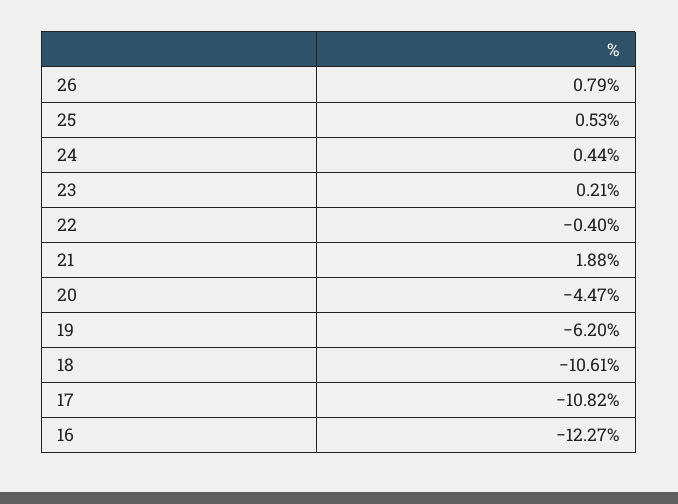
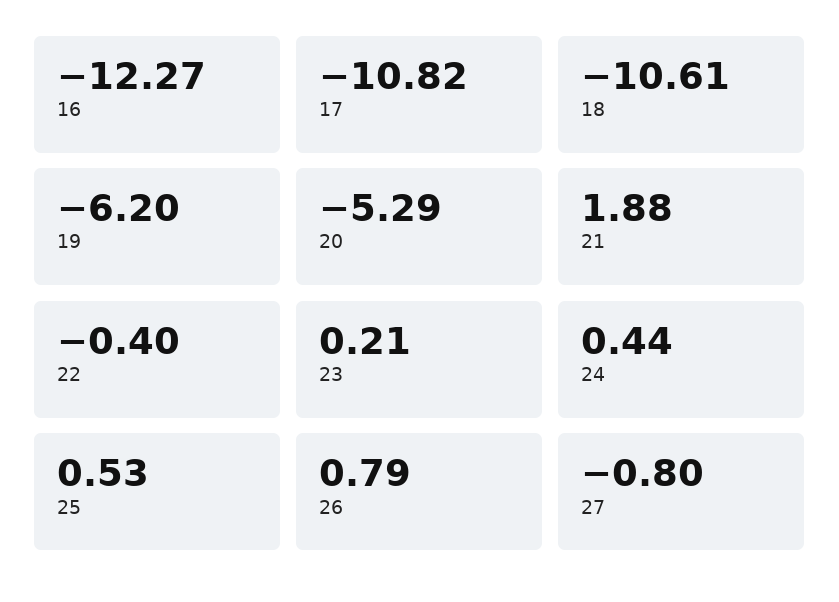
20: -4.47 -> -5.29
27: none -> -0.8

